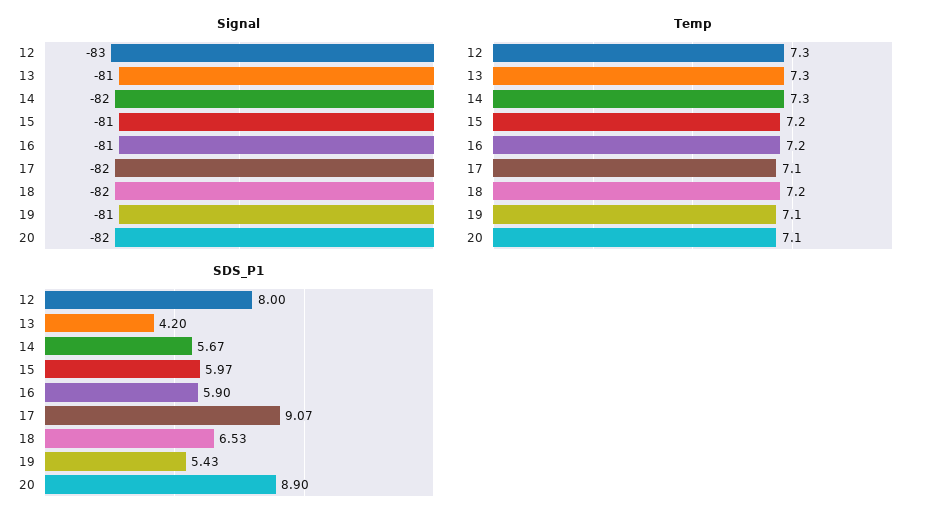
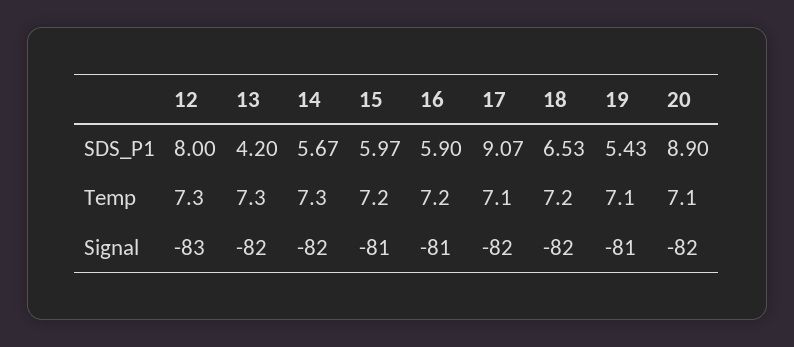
Signal, 13: -81 -> -82

